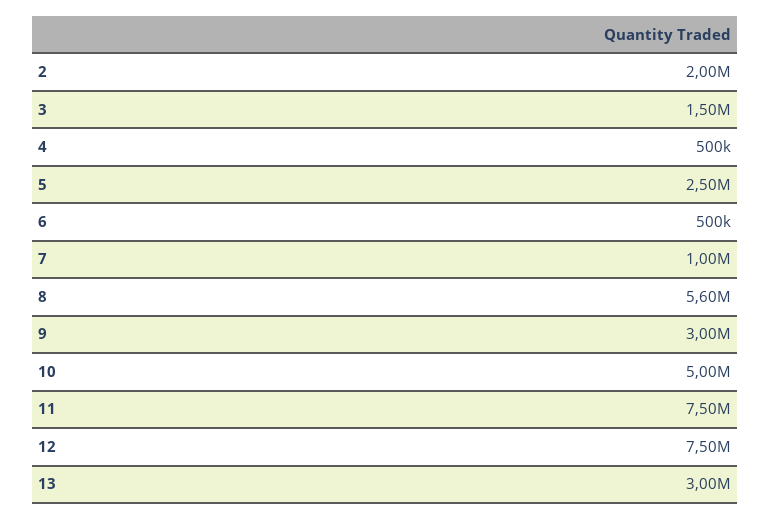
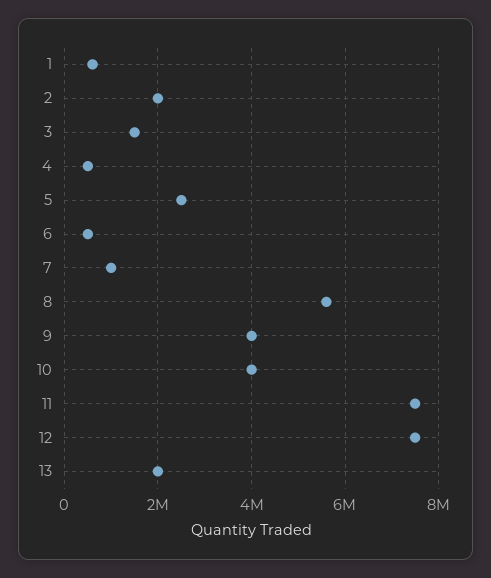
9: 3000000 -> 4000000
10: 5000000 -> 4000000
13: 3000000 -> 2000000
1: none -> 600000

